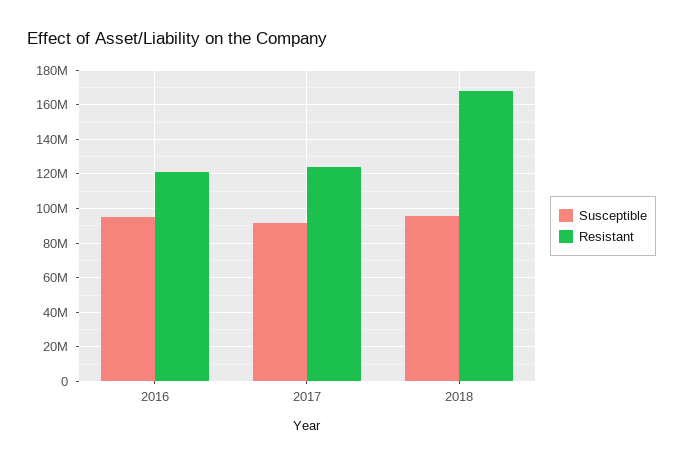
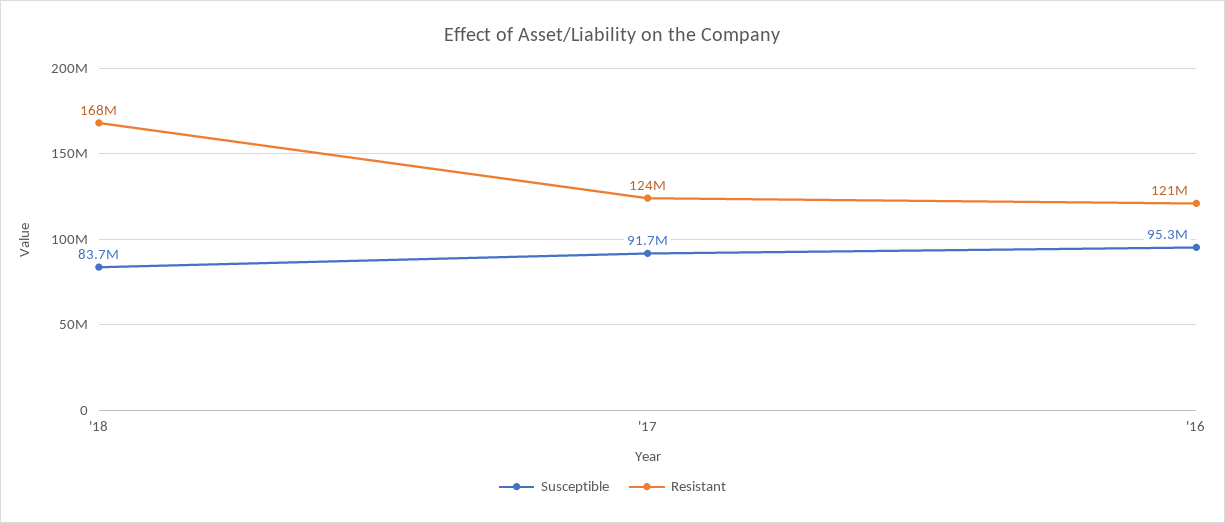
Susceptible, 2018: 95000000 -> 83700000

